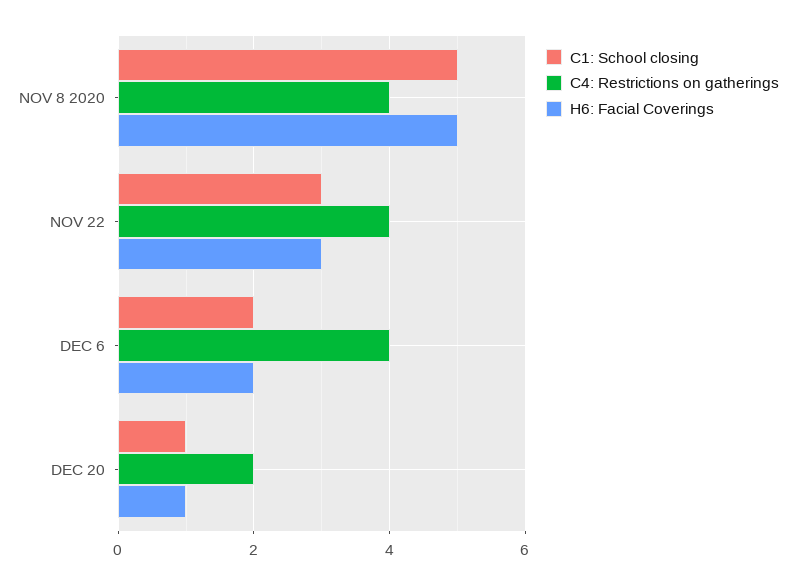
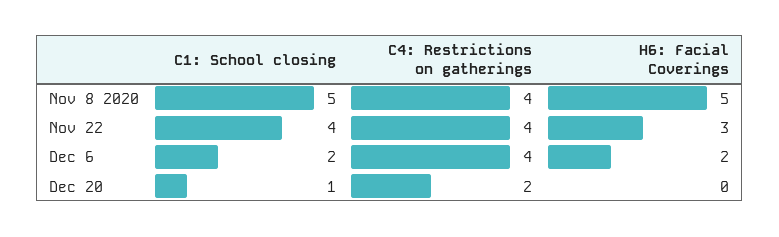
C1: School closing, NOV 22: 3 -> 4
H6: Facial Coverings, DEC 20: 1 -> 0

